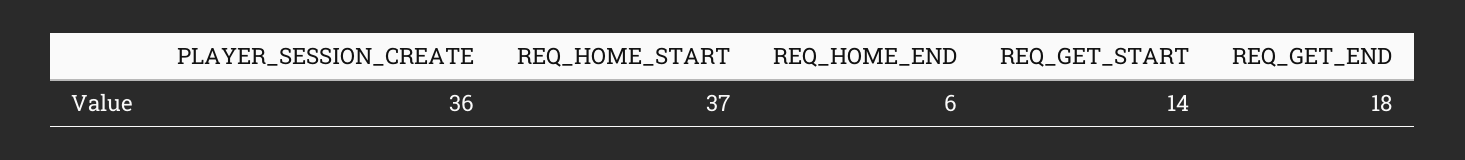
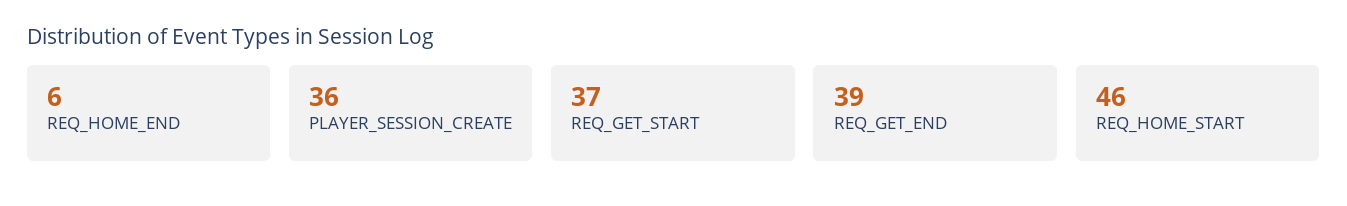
REQ_HOME_START: 37 -> 46
REQ_GET_START: 14 -> 37
REQ_GET_END: 18 -> 39

